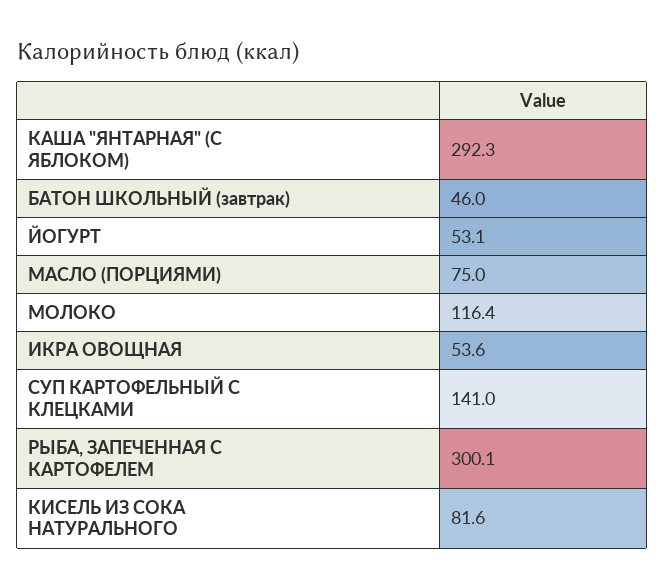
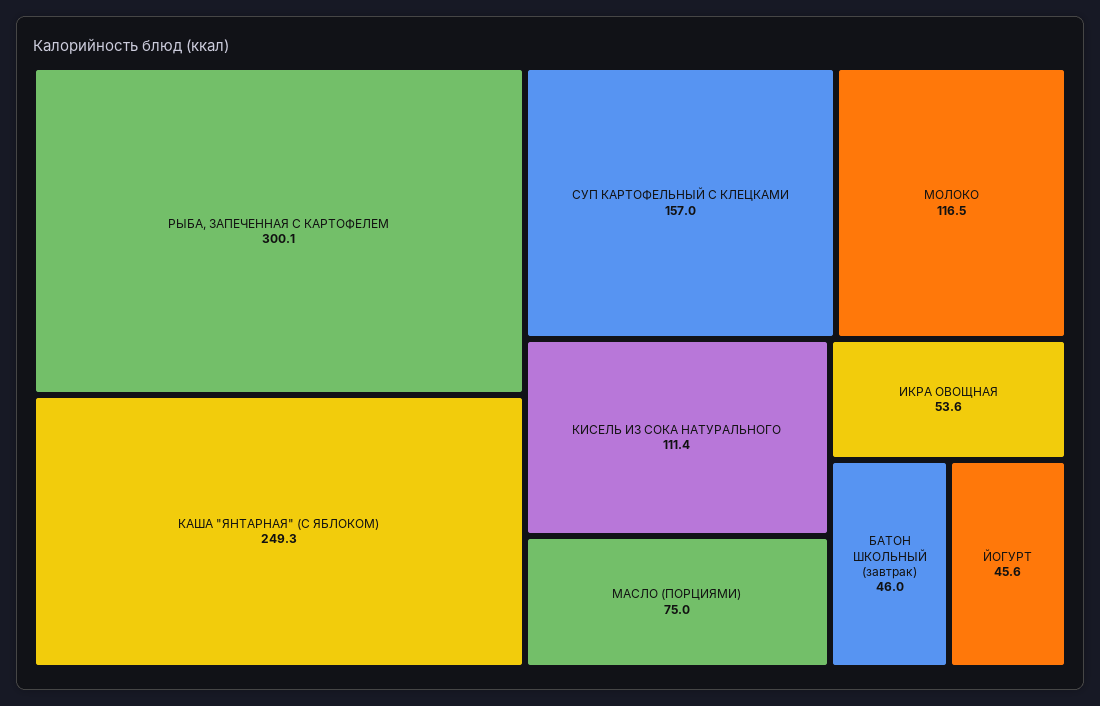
КАША "ЯНТАРНАЯ" (С ЯБЛОКОМ): 292.3 -> 249.3
ЙОГУРТ: 53.1 -> 45.6
МОЛОКО: 116.4 -> 116.5
СУП КАРТОФЕЛЬНЫЙ С КЛЕЦКАМИ: 141 -> 157
КИСЕЛЬ ИЗ СОКА НАТУРАЛЬНОГО: 81.6 -> 111.4

